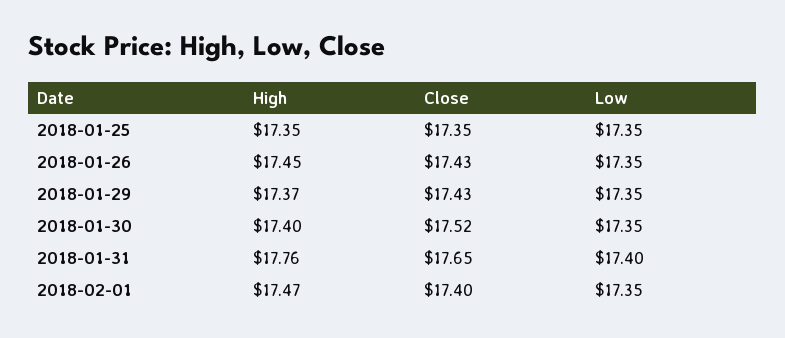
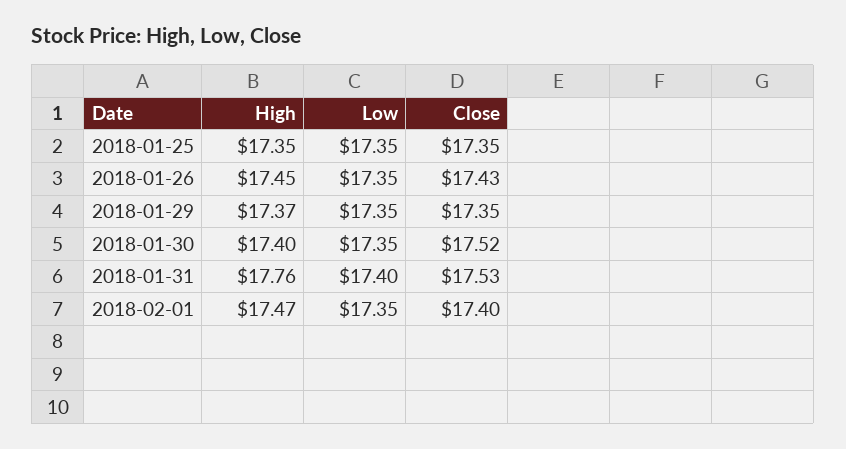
Close, 2018-01-29: 17.43 -> 17.35
Close, 2018-01-31: 17.65 -> 17.53

